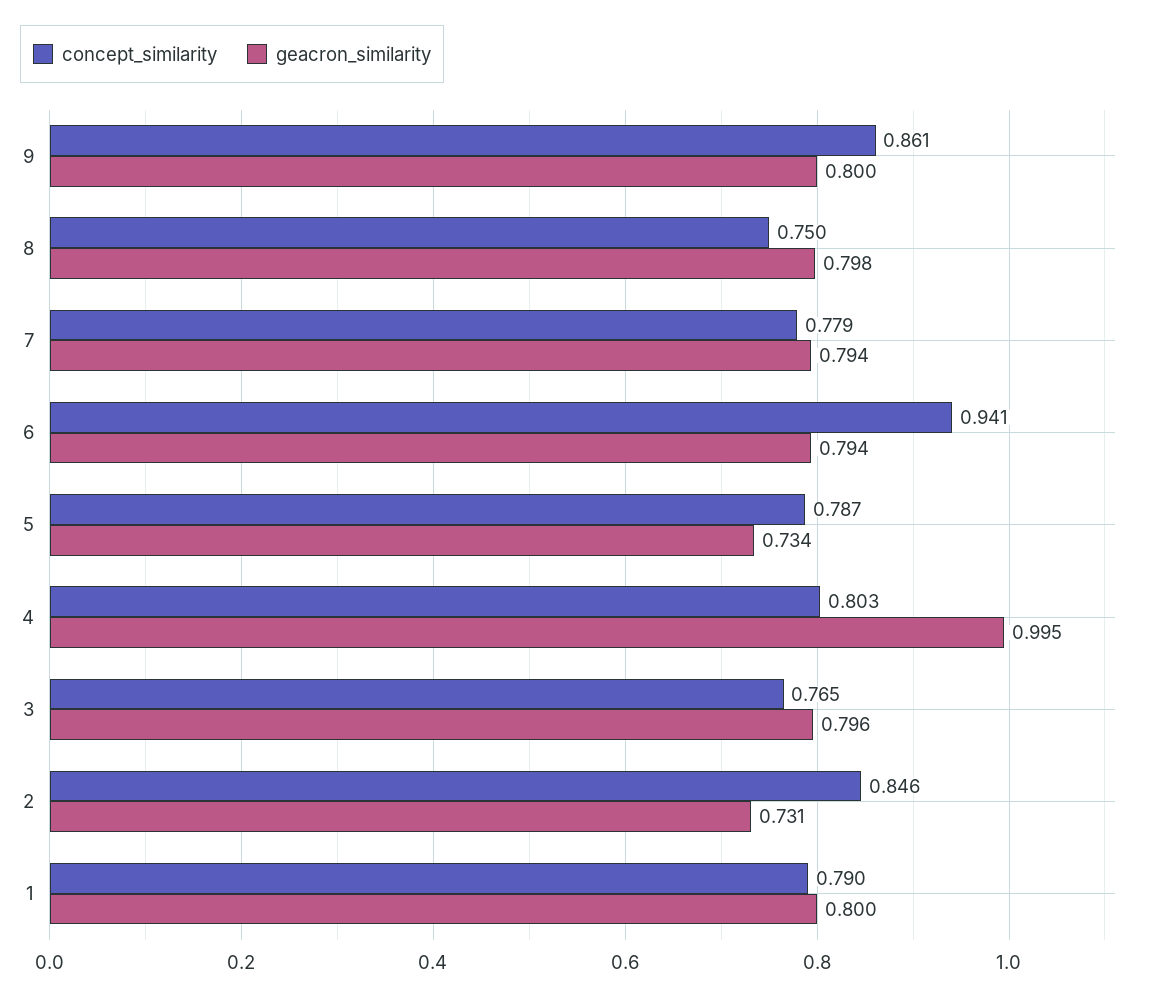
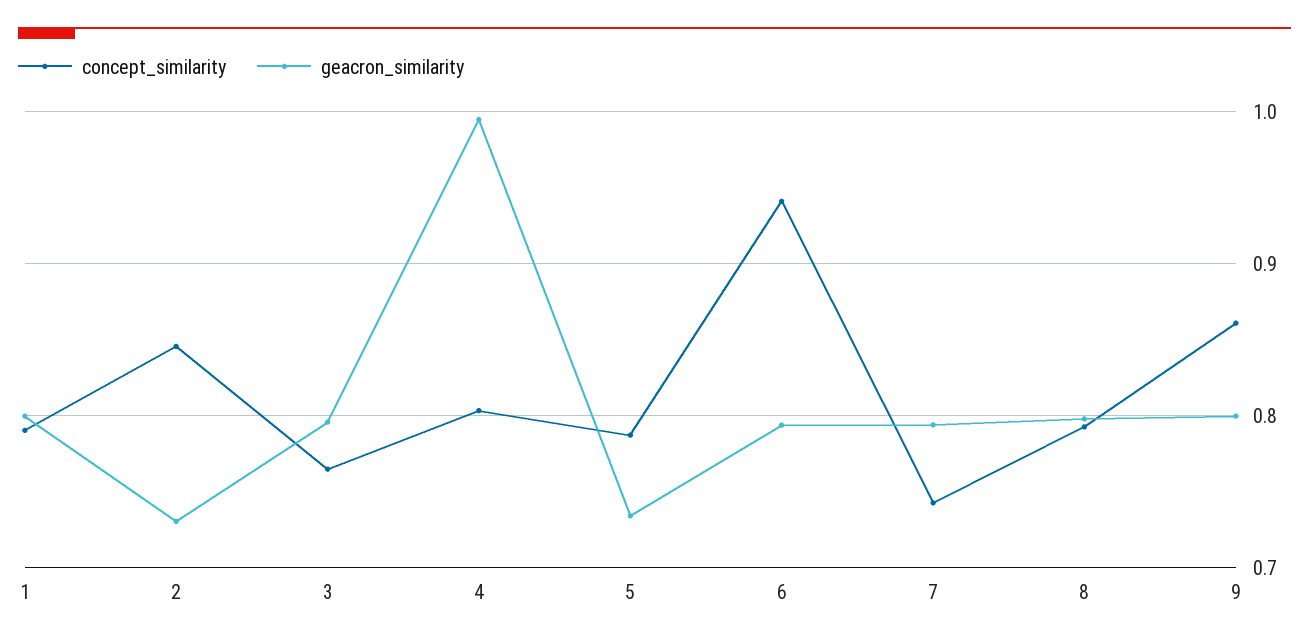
concept_similarity, 8: 0.75 -> 0.79
concept_similarity, 7: 0.779 -> 0.74

